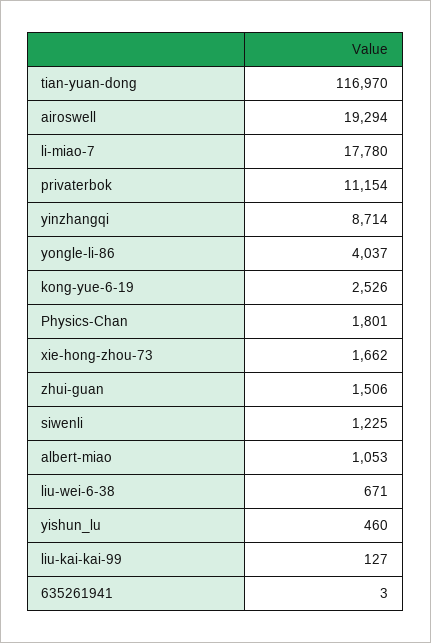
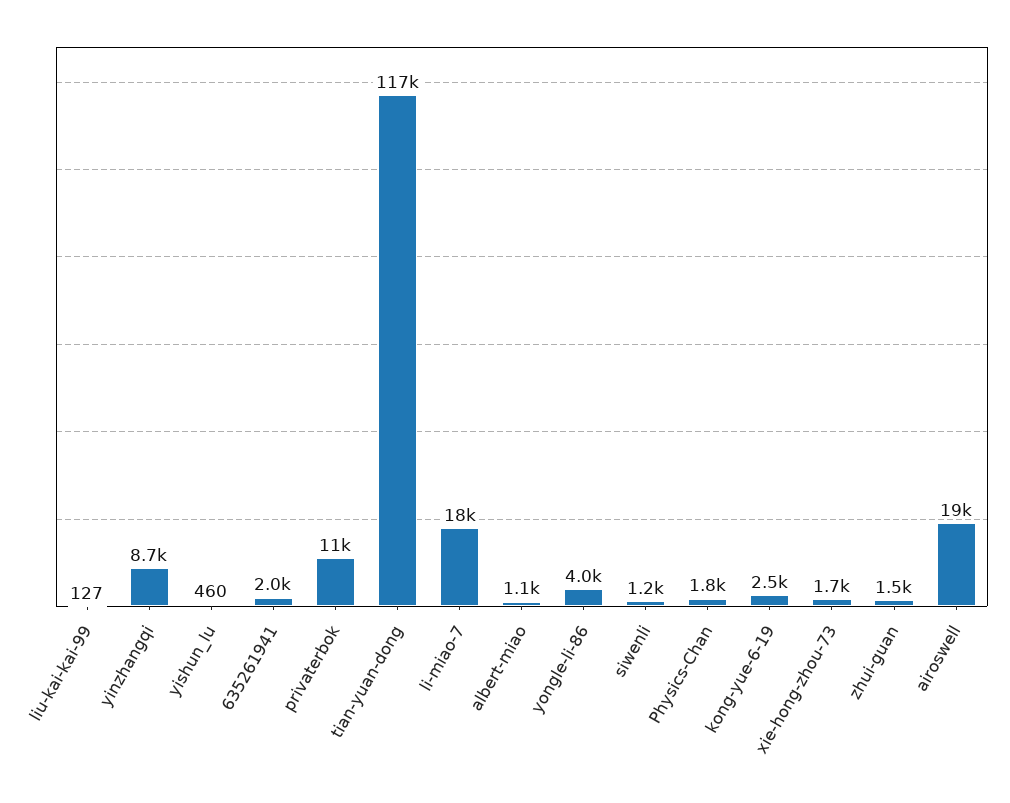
liu-wei-6-38: 671 -> none
635261941: 3 -> 2000

